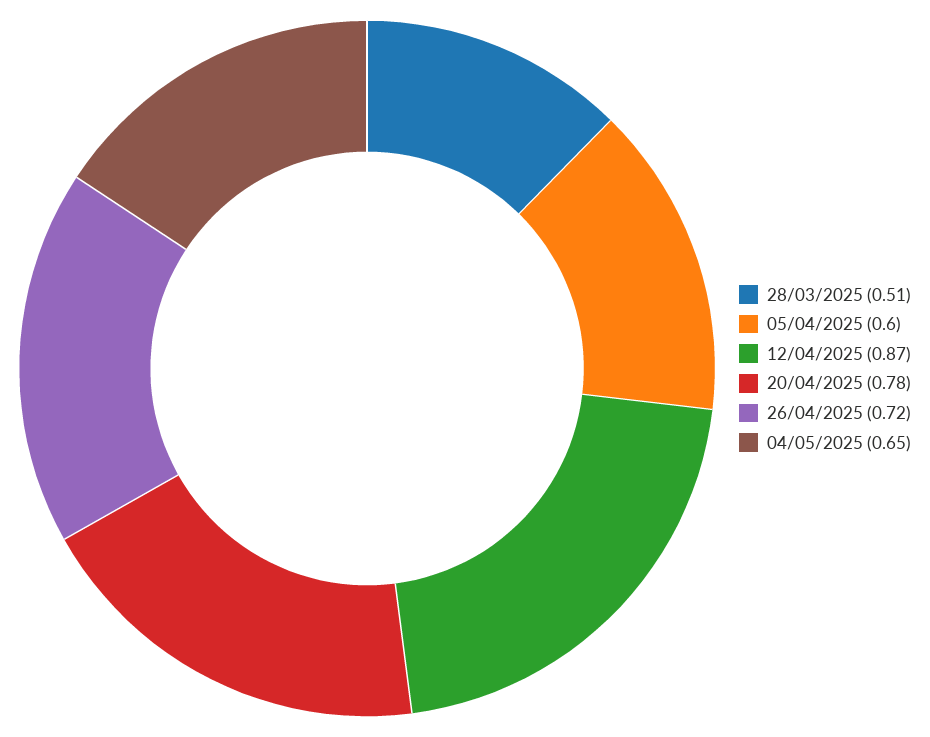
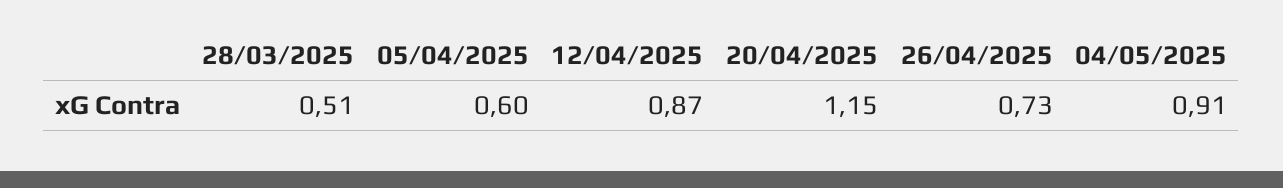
20/04/2025: 0.78 -> 1.15
26/04/2025: 0.72 -> 0.73
04/05/2025: 0.65 -> 0.91

